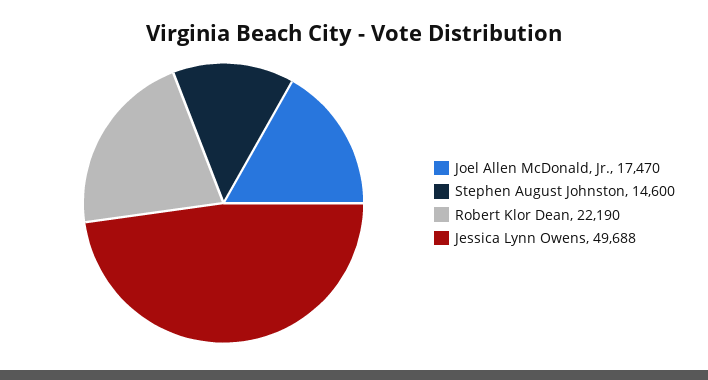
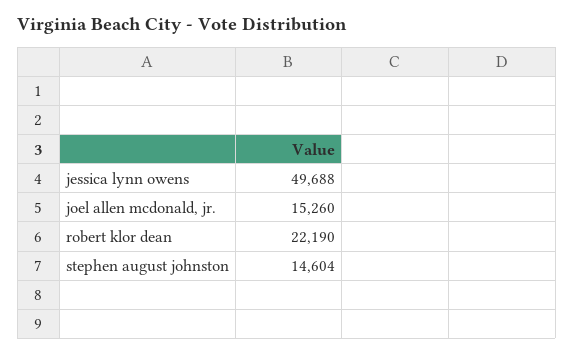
Joel Allen McDonald, Jr.: 17470 -> 15260
Stephen August Johnston: 14600 -> 14604

